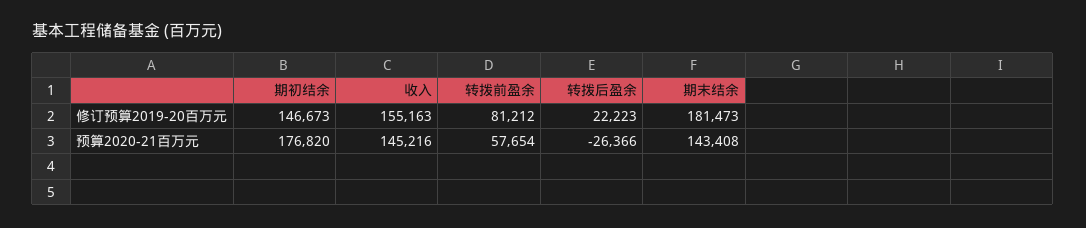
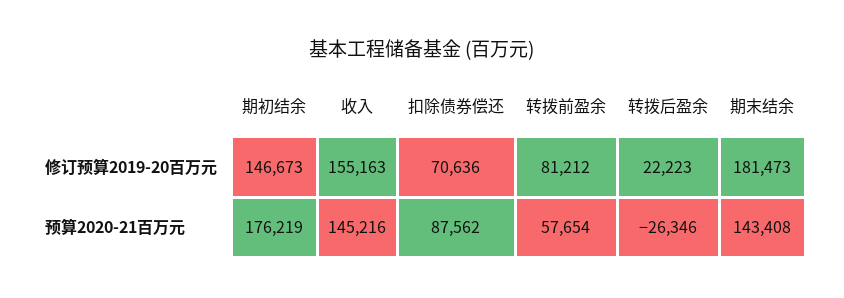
期初结余, 预算2020-21百万元: 176820 -> 176219
转拨后盈余, 预算2020-21百万元: -26366 -> -26346
扣除债券偿还, 修订预算2019-20百万元: none -> 70636
扣除债券偿还, 预算2020-21百万元: none -> 87562

